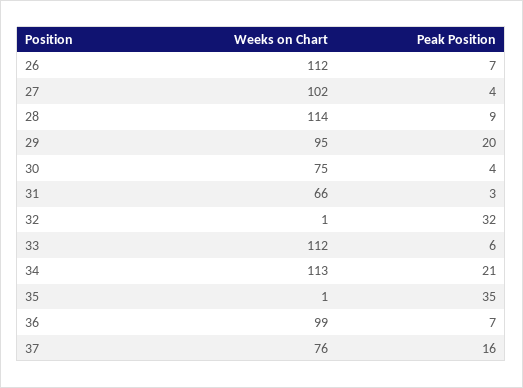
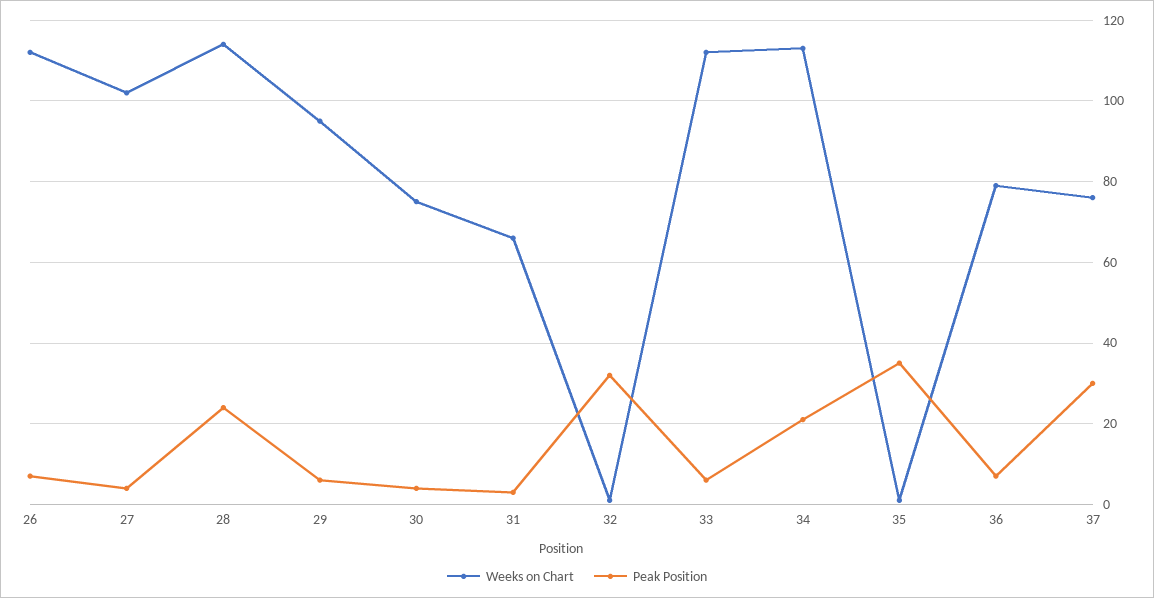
Peak Position, 28: 9 -> 25
Peak Position, 29: 20 -> 5
Weeks on Chart, 36: 99 -> 80
Peak Position, 37: 16 -> 30

